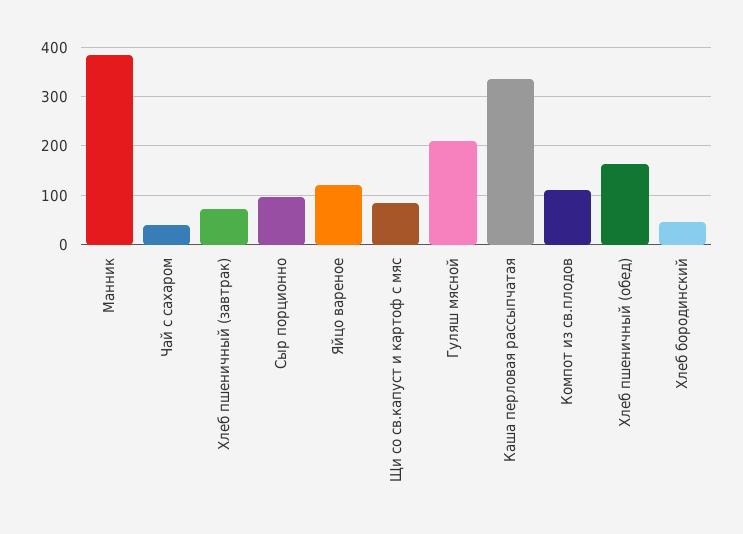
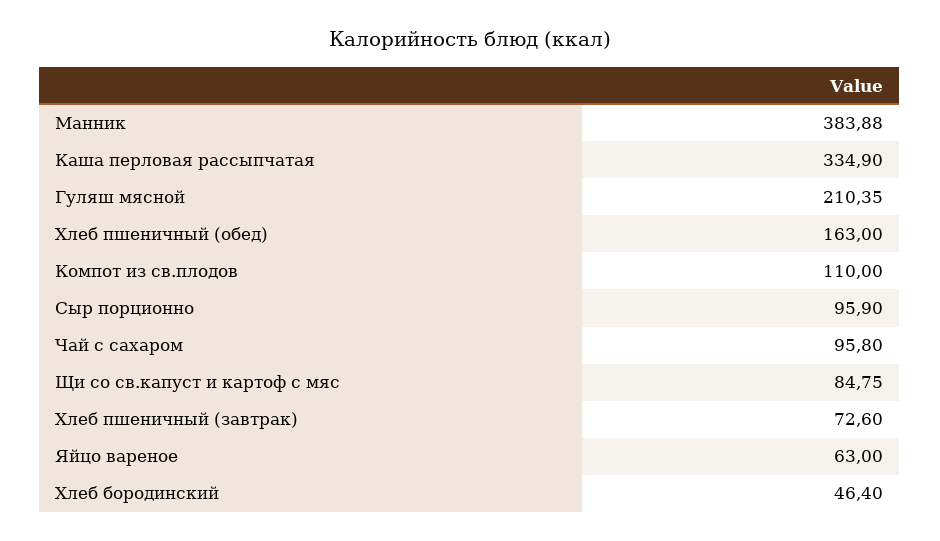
Чай с сахаром: 40 -> 95.8
Яйцо вареное: 120 -> 63

